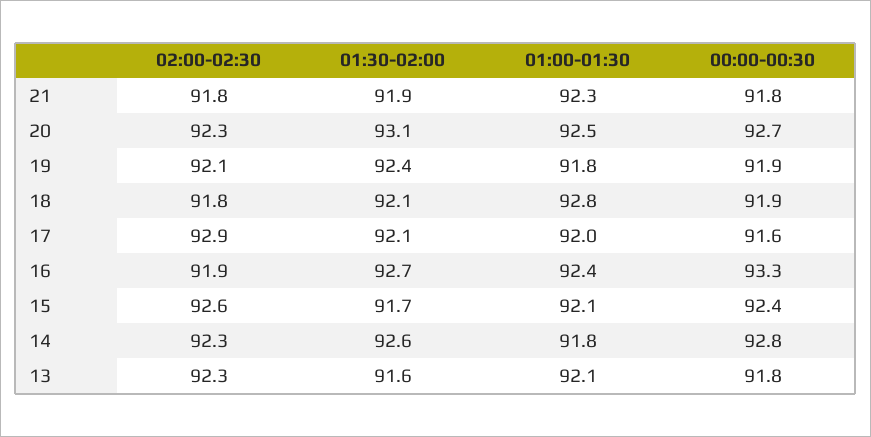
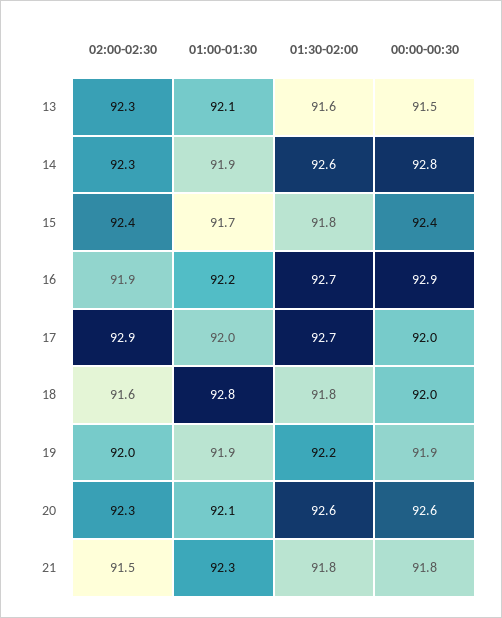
02:00-02:30, 21: 91.8 -> 91.5
01:30-02:00, 21: 91.9 -> 91.8
01:30-02:00, 20: 93.1 -> 92.6
01:00-01:30, 20: 92.5 -> 92.1
00:00-00:30, 20: 92.7 -> 92.6
02:00-02:30, 19: 92.1 -> 92
01:30-02:00, 19: 92.4 -> 92.2
01:00-01:30, 19: 91.8 -> 91.9
02:00-02:30, 18: 91.8 -> 91.6
01:30-02:00, 18: 92.1 -> 91.8
00:00-00:30, 18: 91.9 -> 92
01:30-02:00, 17: 92.1 -> 92.7
00:00-00:30, 17: 91.6 -> 92
01:00-01:30, 16: 92.4 -> 92.2
00:00-00:30, 16: 93.3 -> 92.9
02:00-02:30, 15: 92.6 -> 92.4
01:30-02:00, 15: 91.7 -> 91.8
01:00-01:30, 15: 92.1 -> 91.7
01:00-01:30, 14: 91.8 -> 91.9
00:00-00:30, 13: 91.8 -> 91.5

